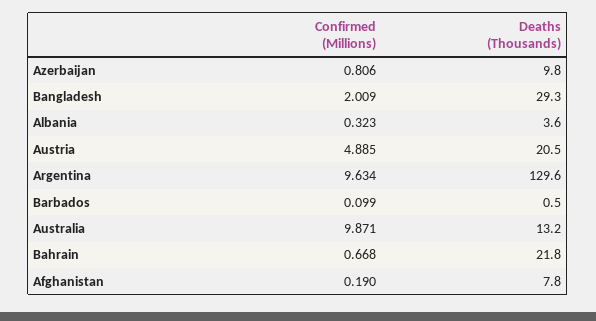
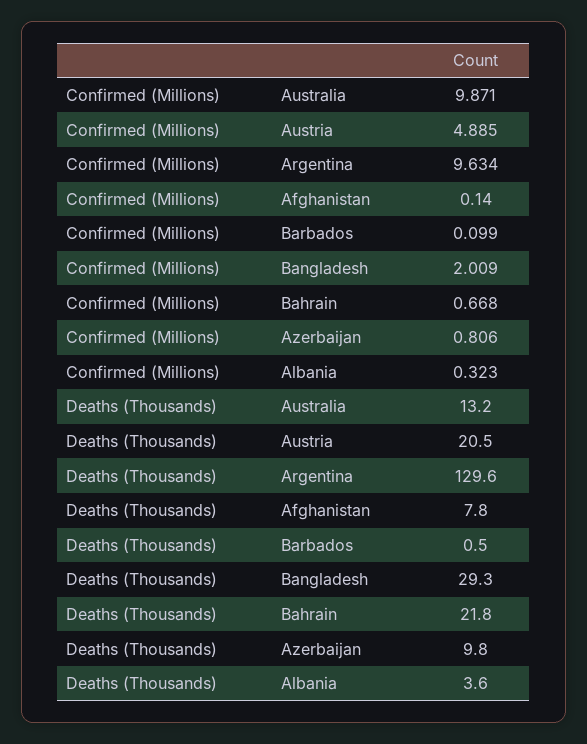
Confirmed (Millions), Afghanistan: 0.19 -> 0.14

